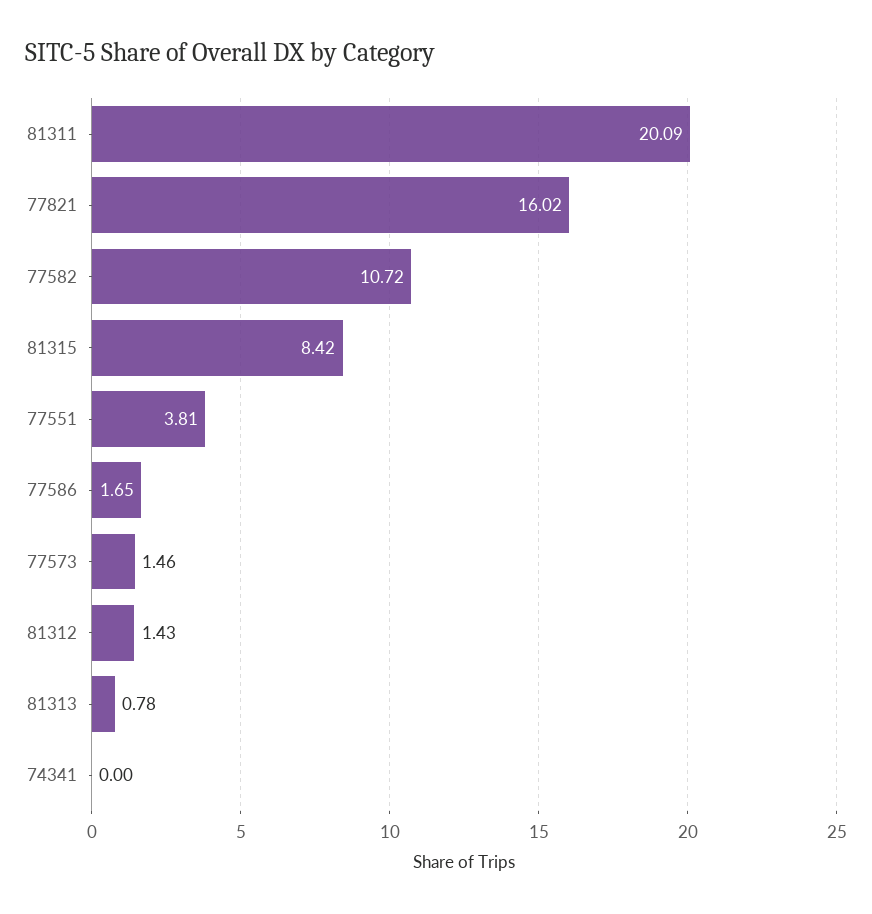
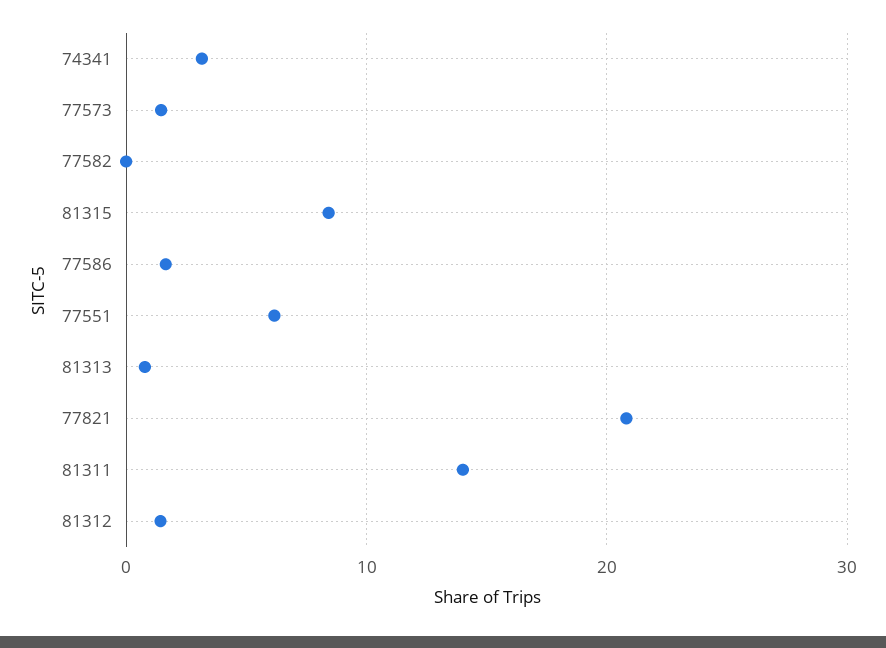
81311: 20.09 -> 14
77821: 16.02 -> 21
77582: 10.72 -> 0
77551: 3.81 -> 6
74341: 0 -> 3

